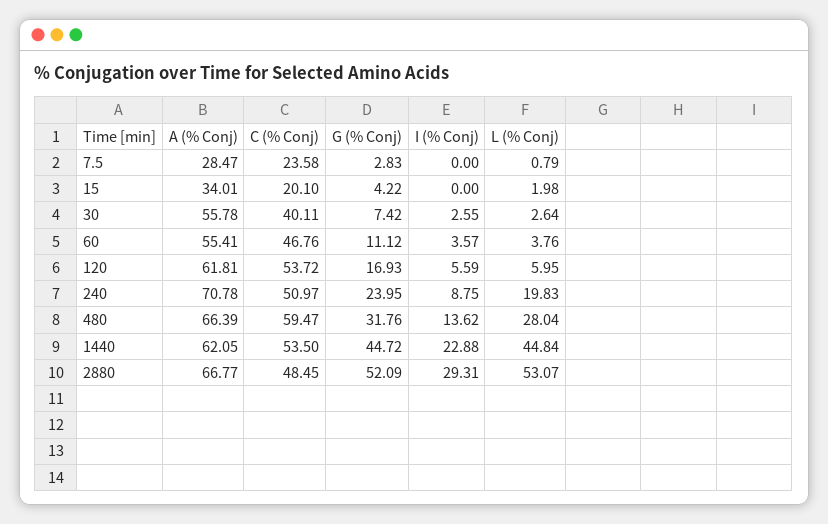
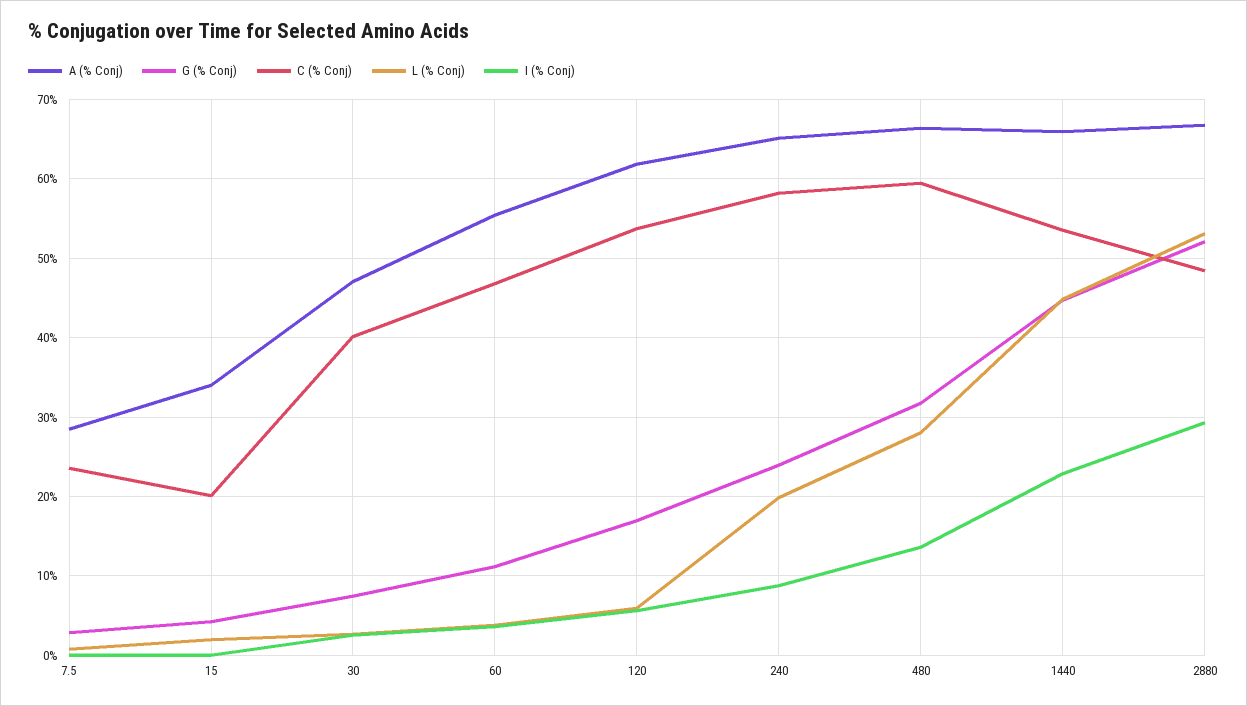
A (% Conj), 30: 55.78 -> 47
A (% Conj), 240: 70.78 -> 65
C (% Conj), 240: 50.97 -> 58
A (% Conj), 1440: 62.05 -> 66

